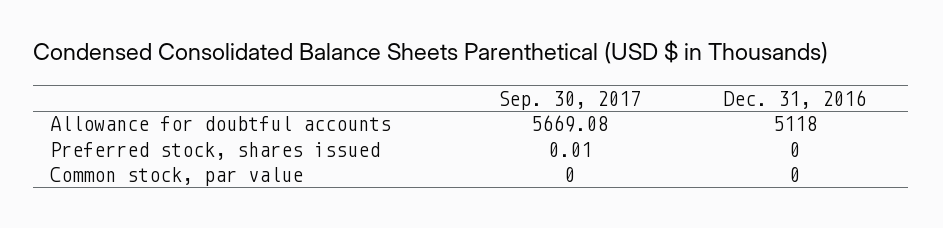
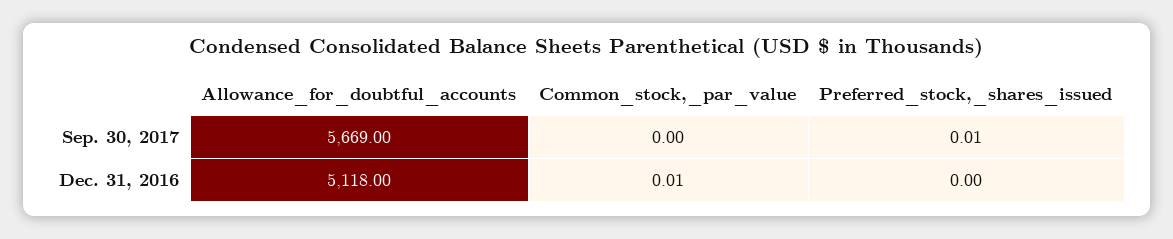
Sep. 30, 2017, Allowance for doubtful accounts: 5669.08 -> 5669
Dec. 31, 2016, Common stock, par value: 0 -> 0.01

